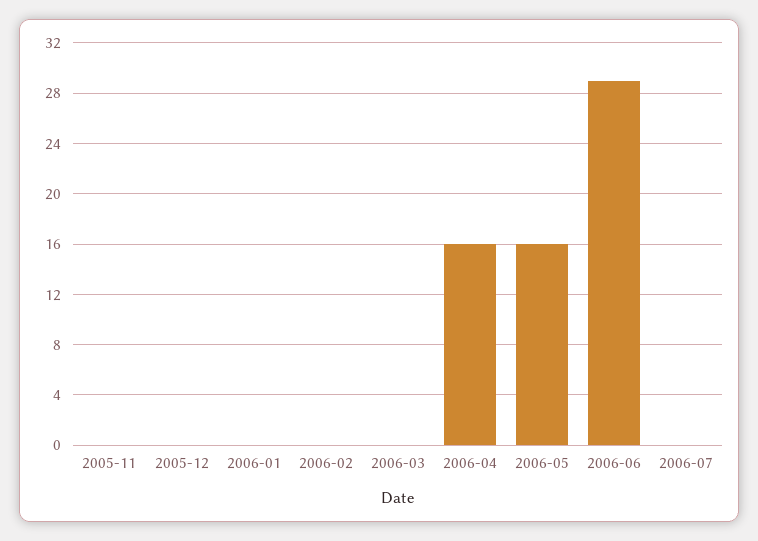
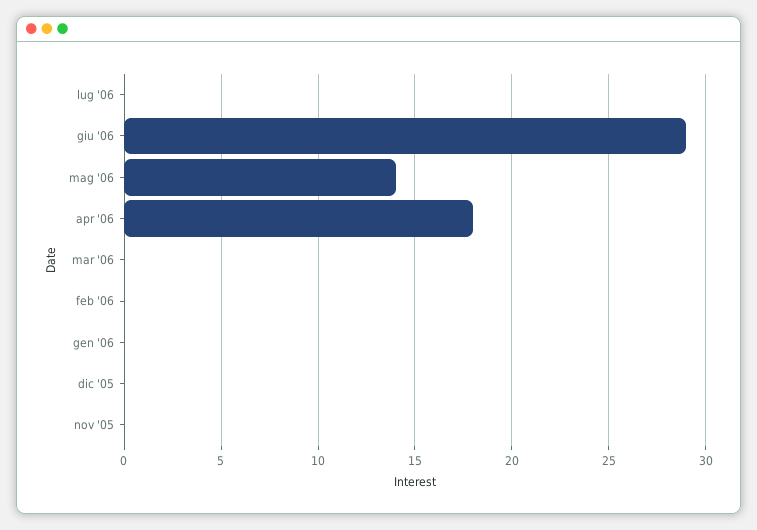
2006-04: 16 -> 18
2006-05: 16 -> 14

